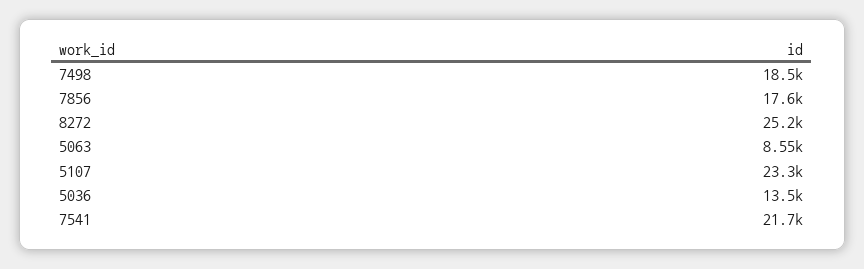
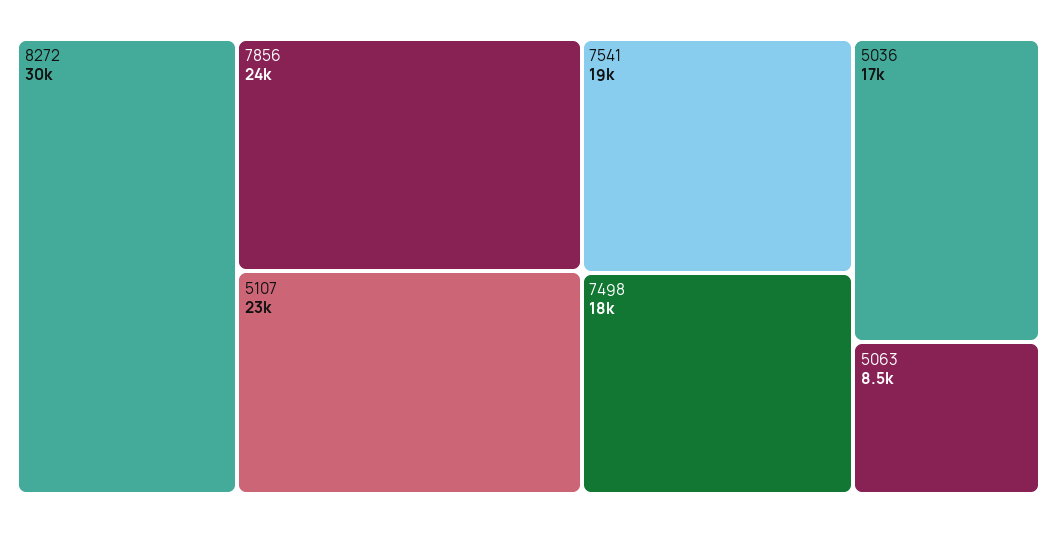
7856: 17600 -> 24000
8272: 25200 -> 30000
5036: 13500 -> 17000
7541: 21700 -> 19000

